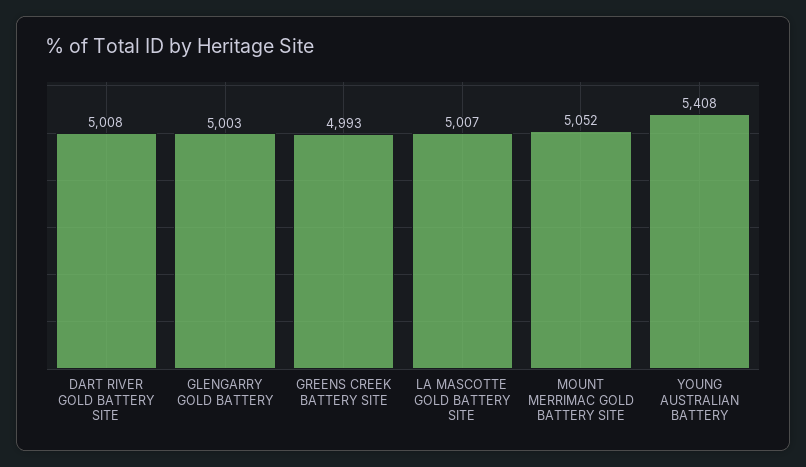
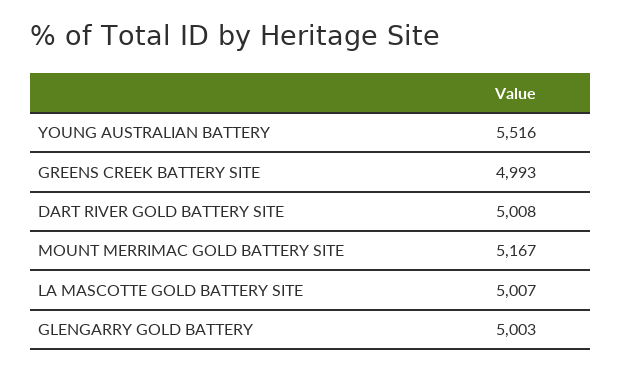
MOUNT MERRIMAC GOLD BATTERY SITE: 5052 -> 5167
YOUNG AUSTRALIAN BATTERY: 5408 -> 5516

